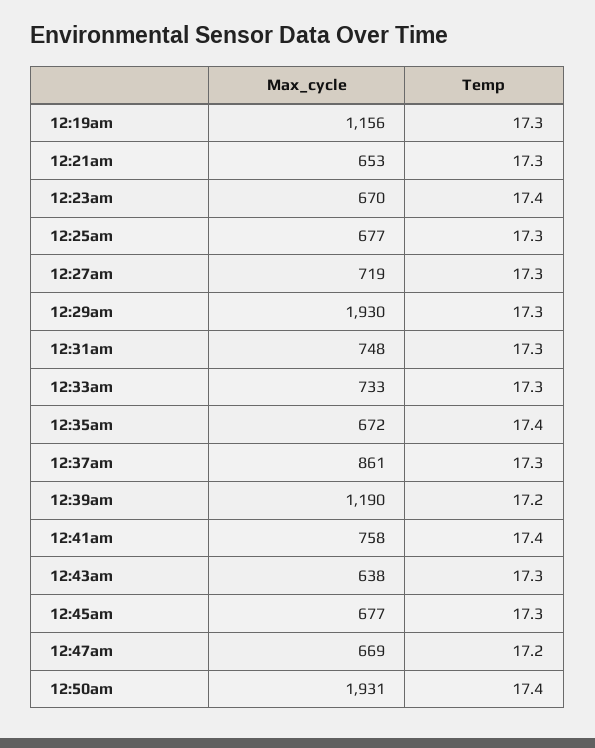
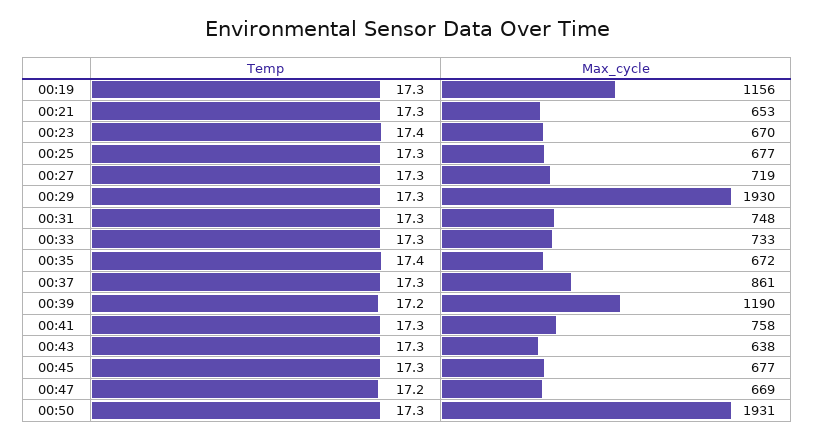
Temp, 12:41am: 17.4 -> 17.3
Temp, 12:50am: 17.4 -> 17.3

